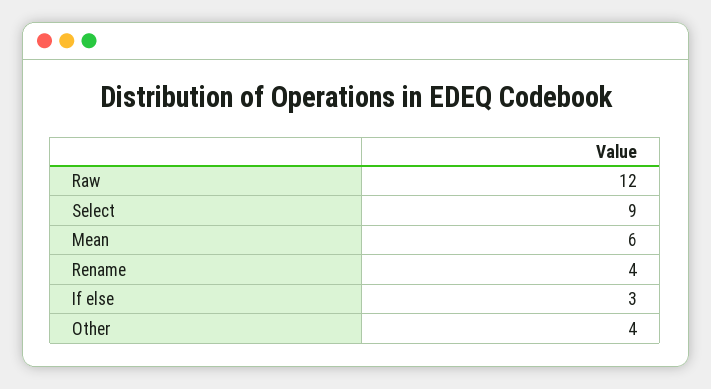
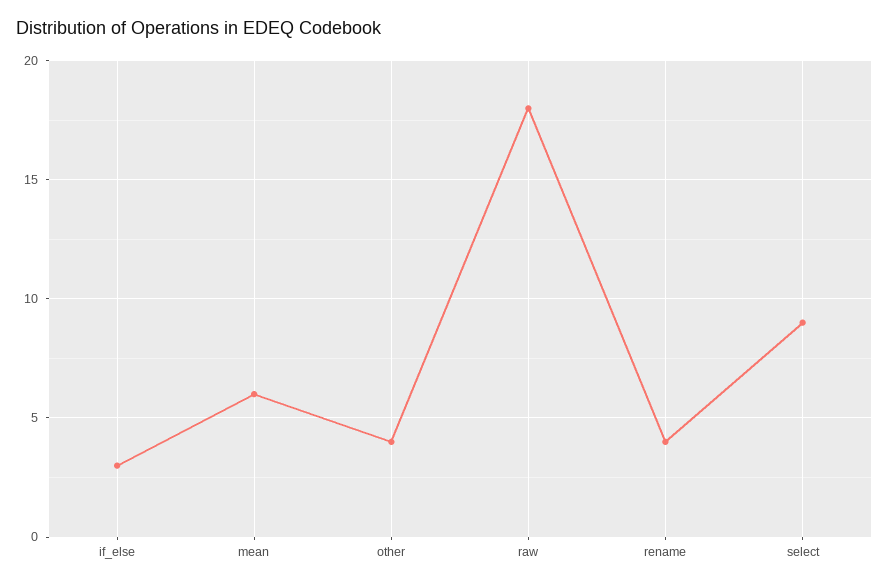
Raw: 12 -> 18

